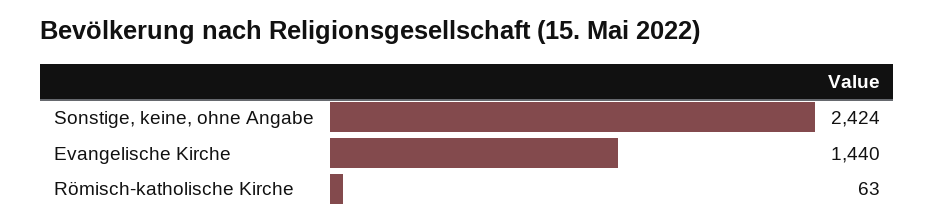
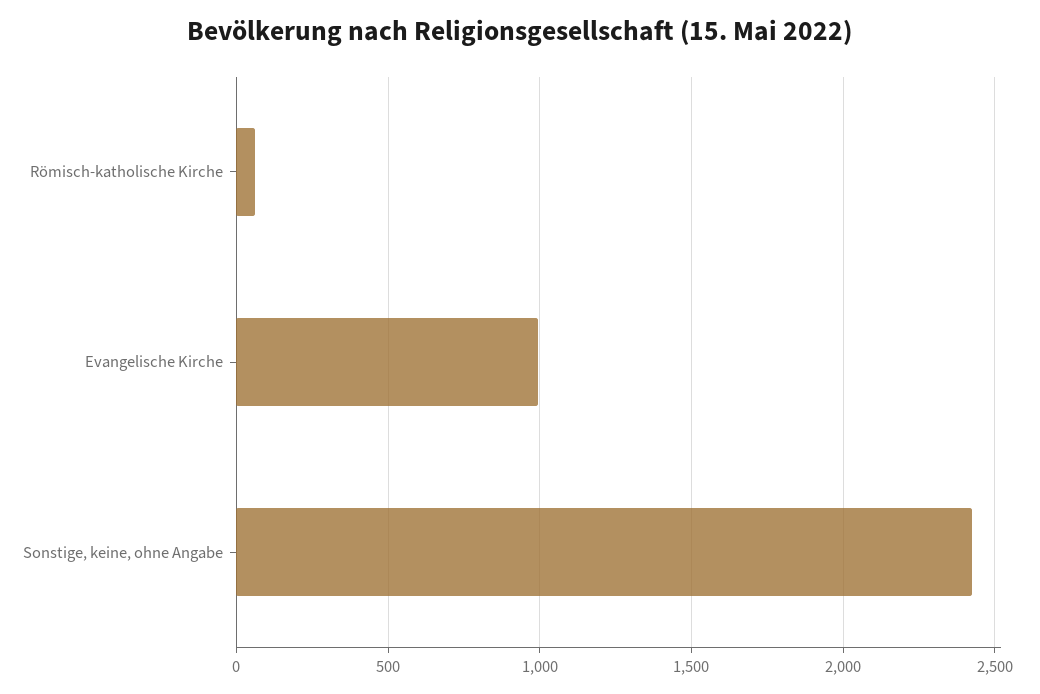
Evangelische Kirche: 1440 -> 1000

